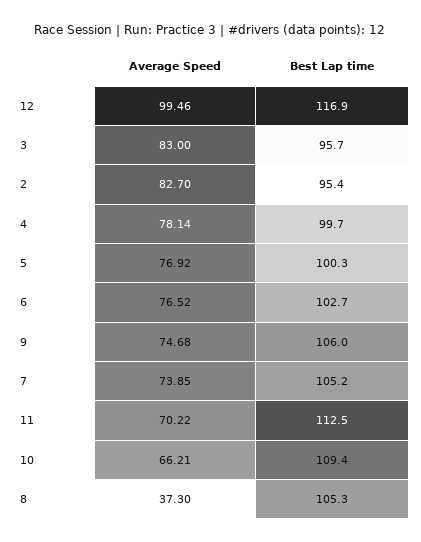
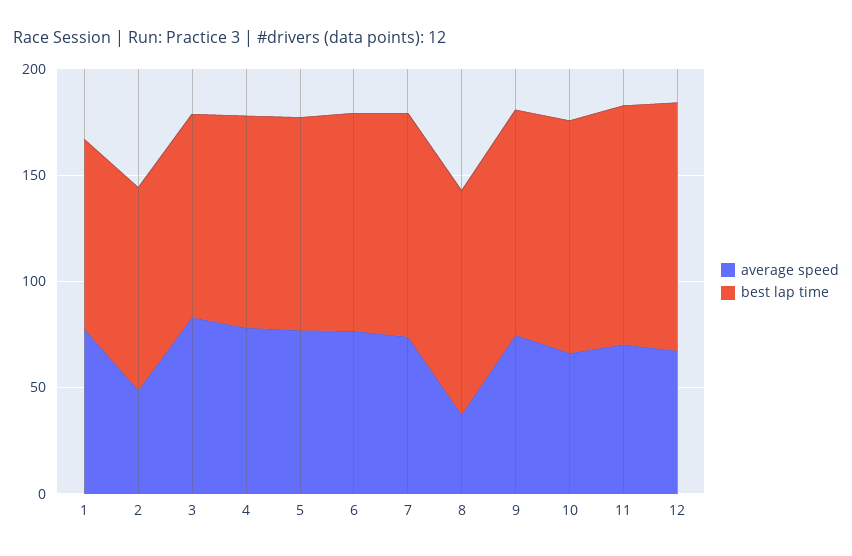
Average Speed, 12: 99.46 -> 70
Average Speed, 2: 82.7 -> 50
Average Speed, 1: none -> 80
Best Lap time, 1: none -> 90

